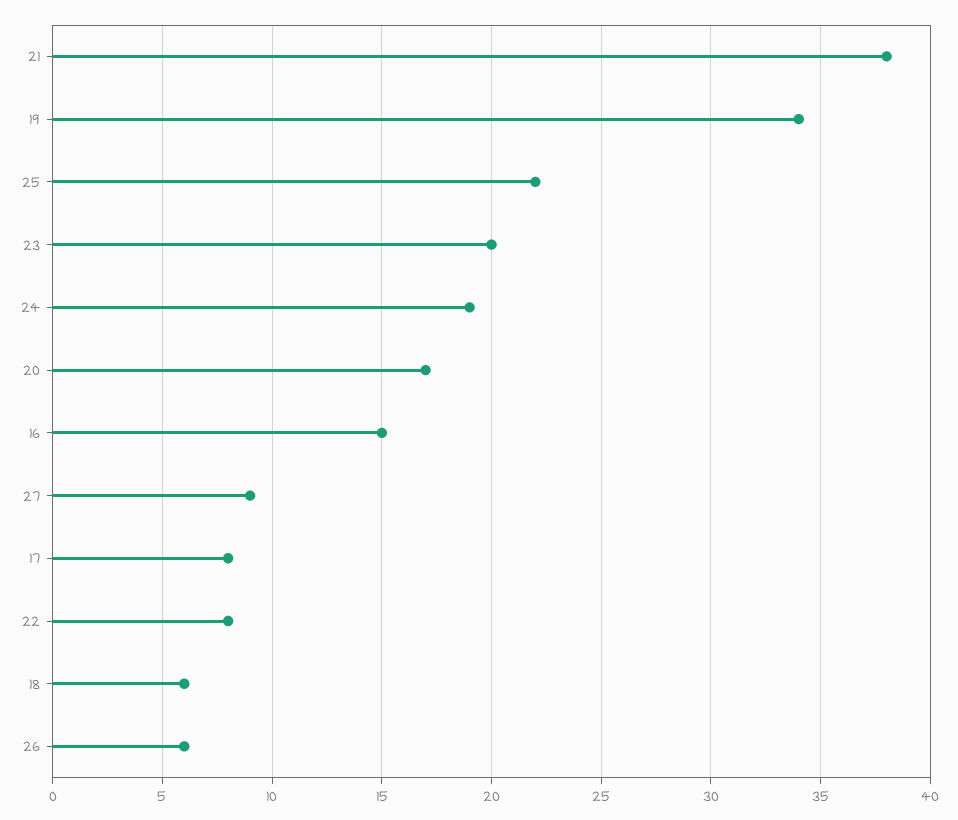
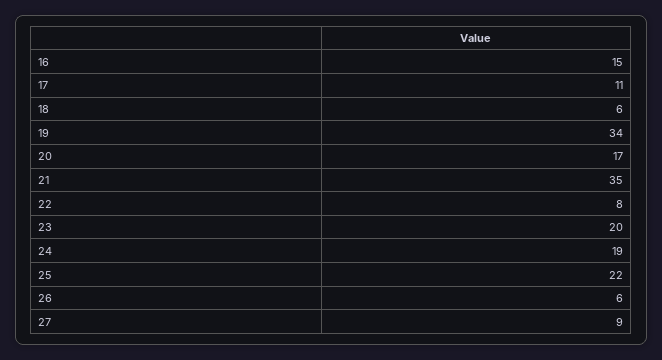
21: 38 -> 35
17: 8 -> 11

